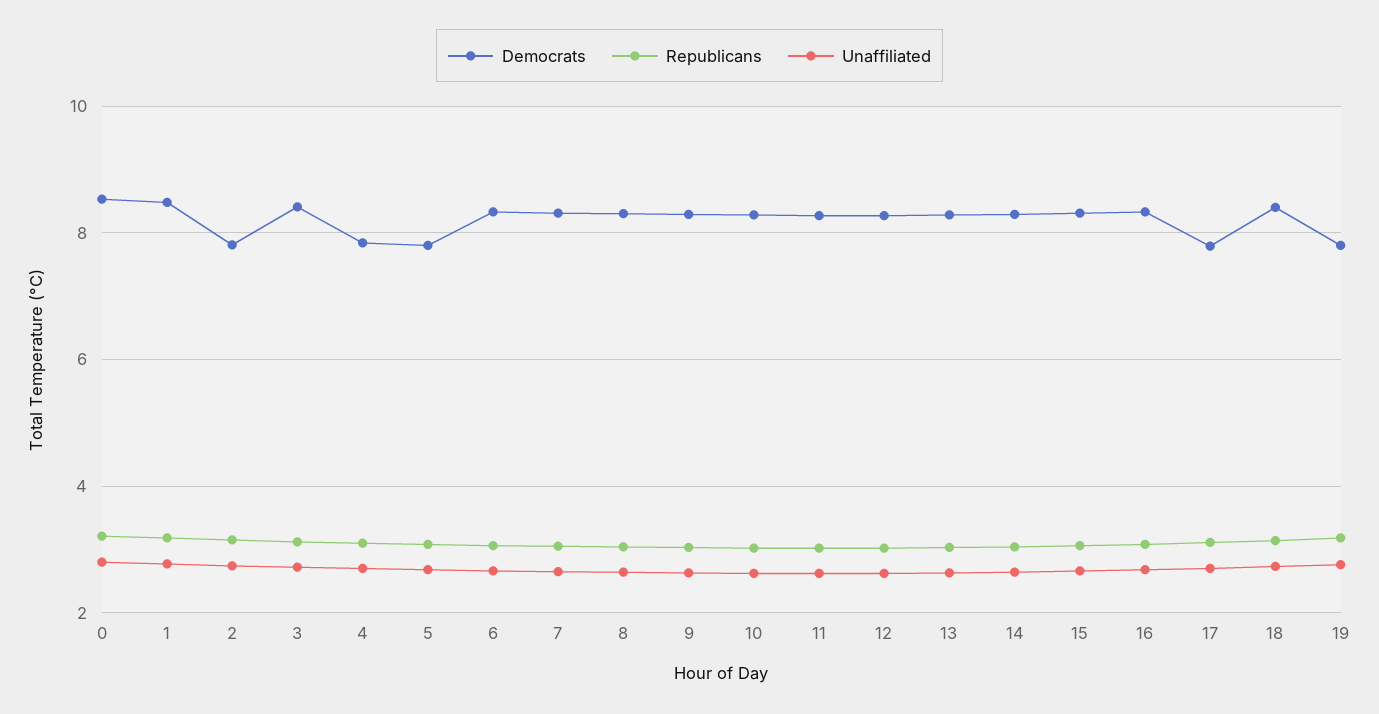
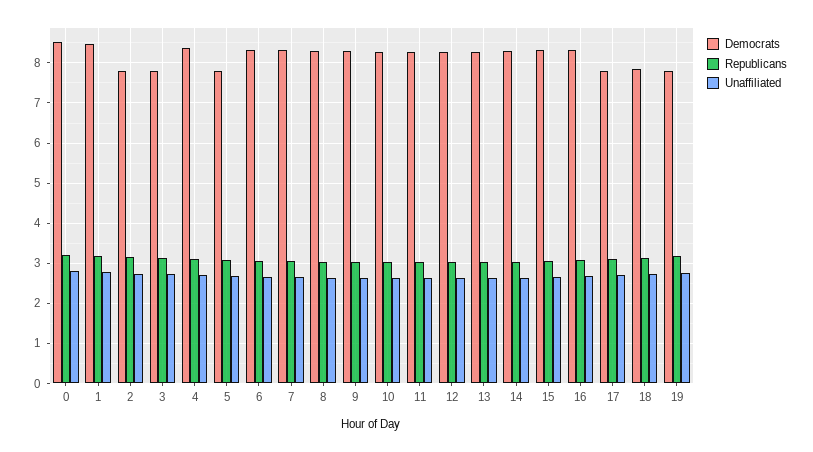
Democrats, 3: 8.4 -> 7.8
Democrats, 4: 7.8 -> 8.4
Democrats, 18: 8.4 -> 7.8

